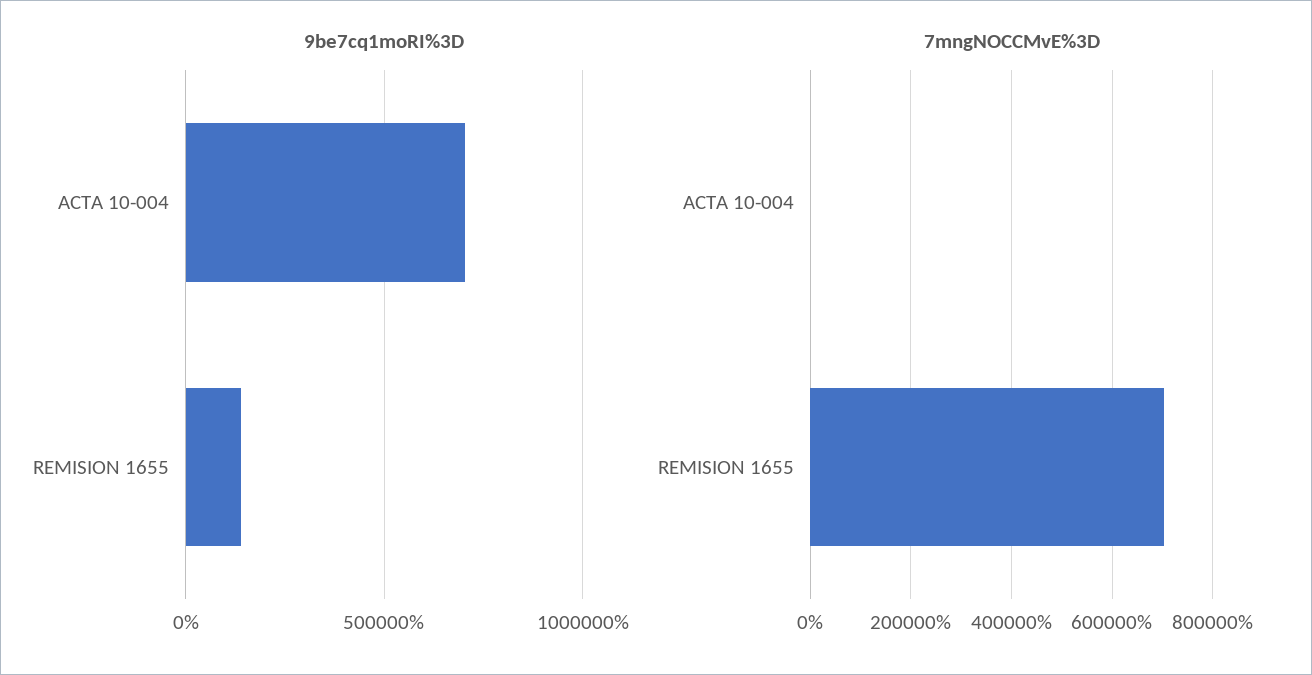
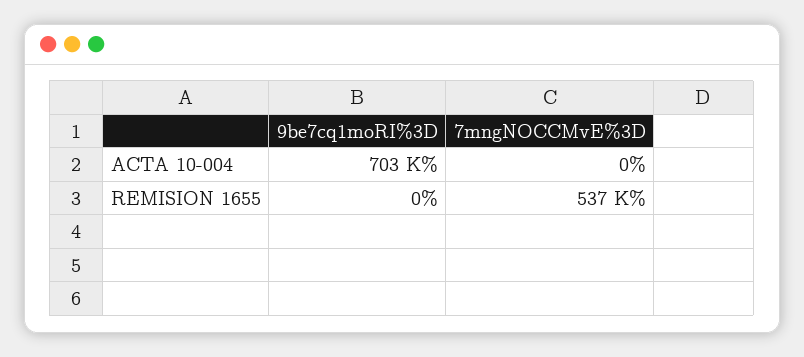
9be7cq1moRI%3D, REMISION 1655: 150000 -> 0
7mngNOCCMvE%3D, REMISION 1655: 700000 -> 537000

